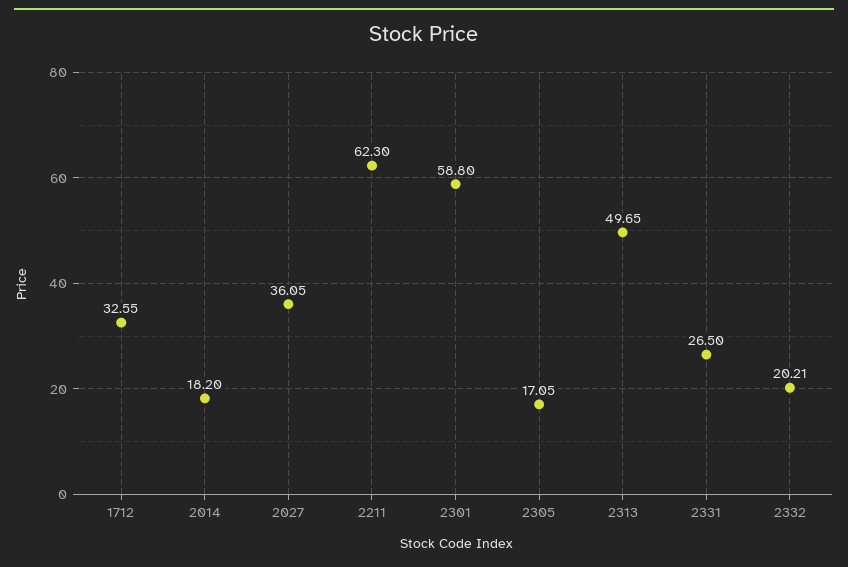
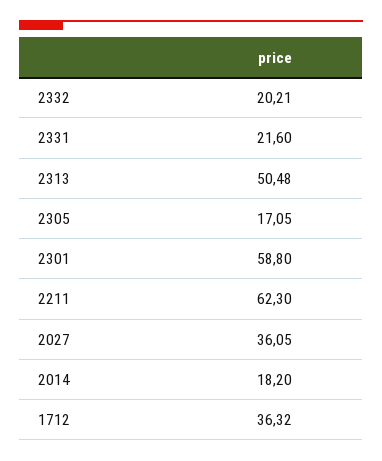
1712: 32.55 -> 36.32
2313: 49.65 -> 50.48
2331: 26.5 -> 21.6

